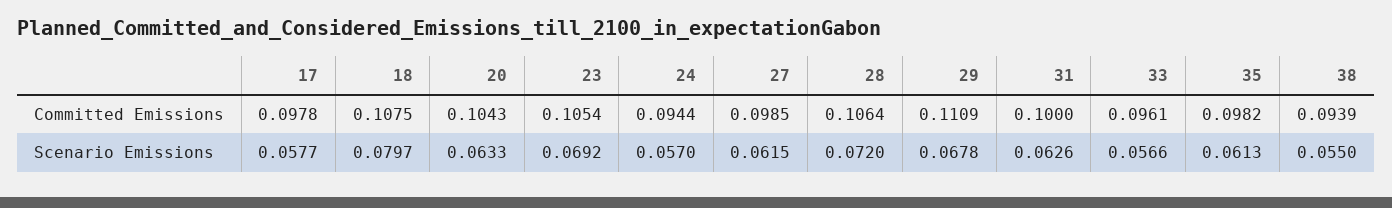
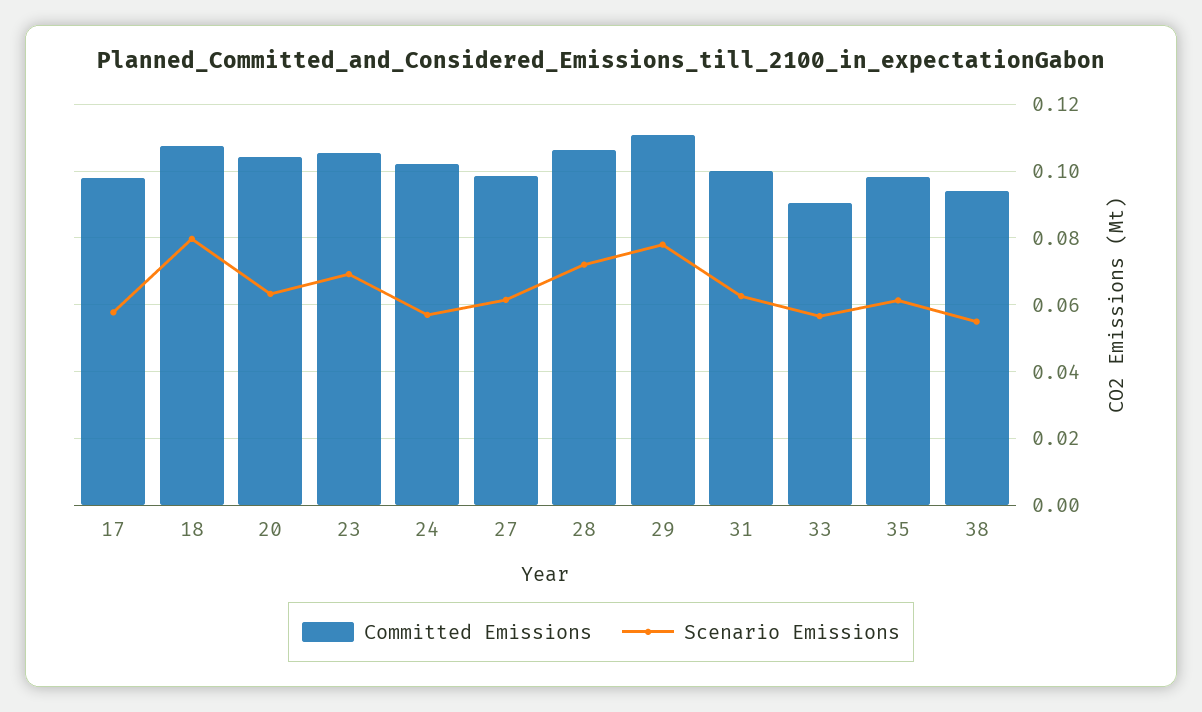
Committed Emissions, 24: 0.0944 -> 0.102
Committed Emissions, 33: 0.0961 -> 0.09
Scenario Emissions, 29: 0.0678 -> 0.078

